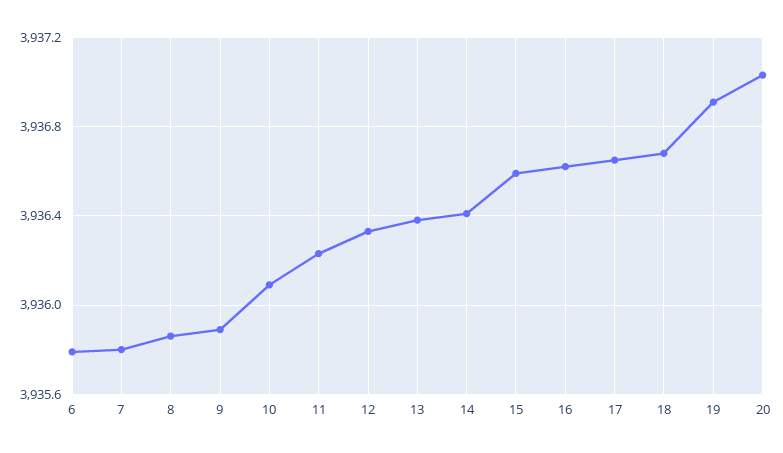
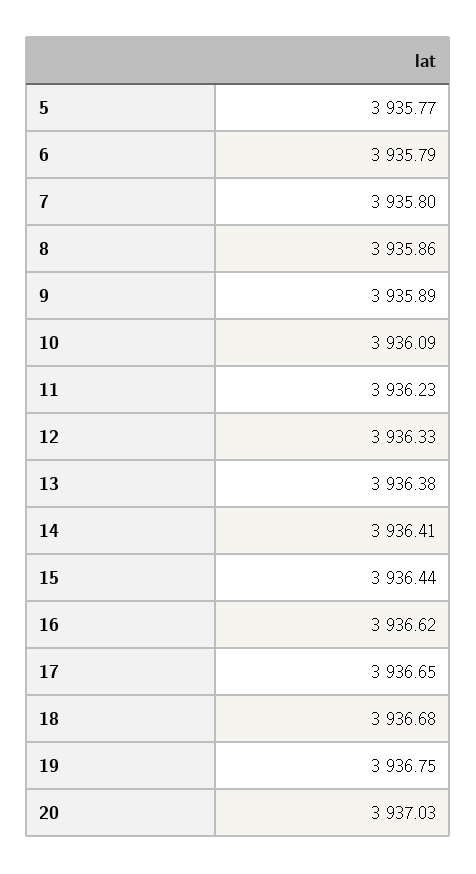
15: 3936.6 -> 3936.44
19: 3936.9 -> 3936.75
5: none -> 3935.77

